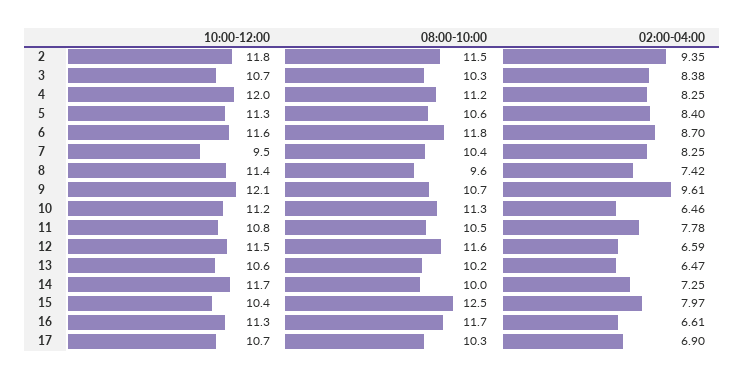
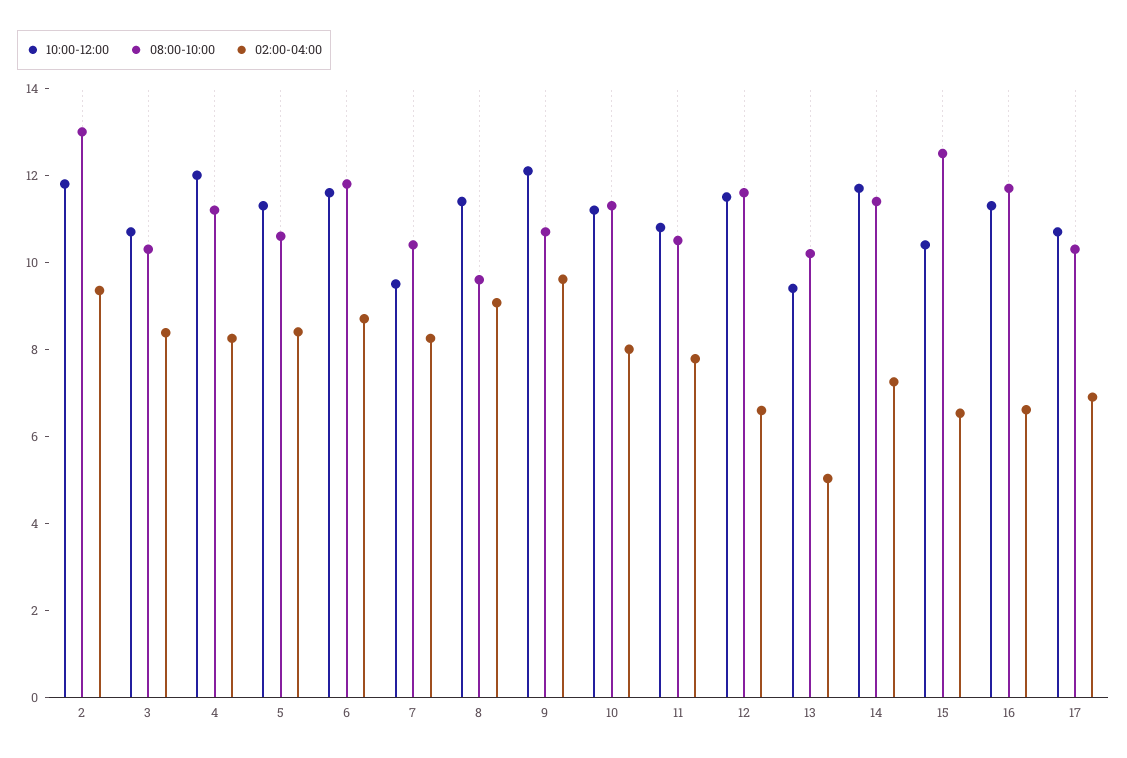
08:00-10:00, 2: 11.5 -> 13
02:00-04:00, 8: 7.42 -> 9
02:00-04:00, 10: 6.46 -> 8
10:00-12:00, 13: 10.6 -> 9.5
02:00-04:00, 13: 6.47 -> 5
08:00-10:00, 14: 10 -> 11.5
02:00-04:00, 15: 7.97 -> 6.5

